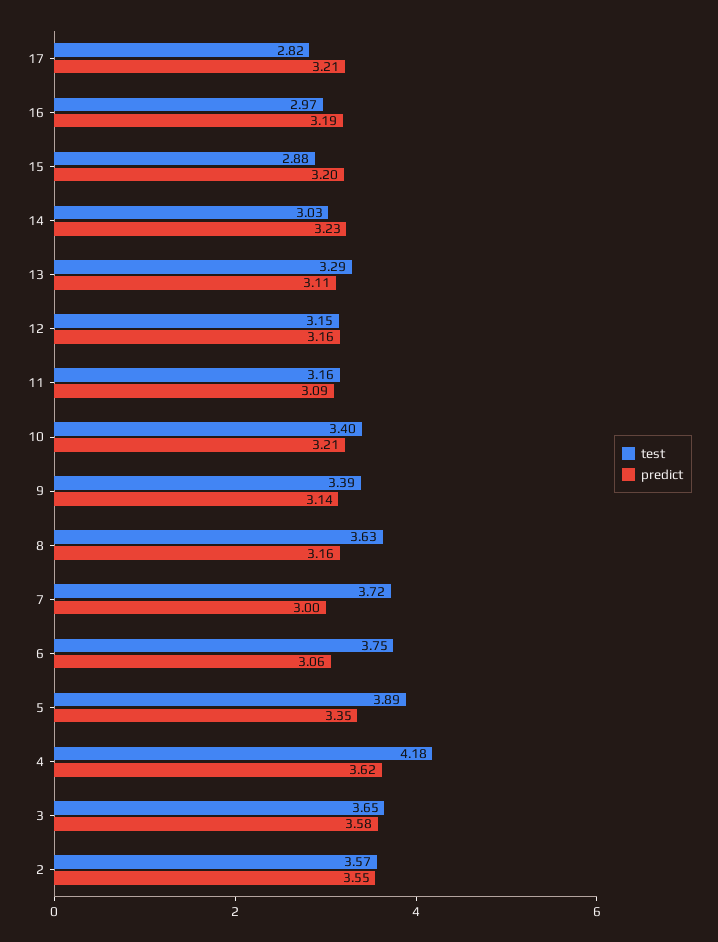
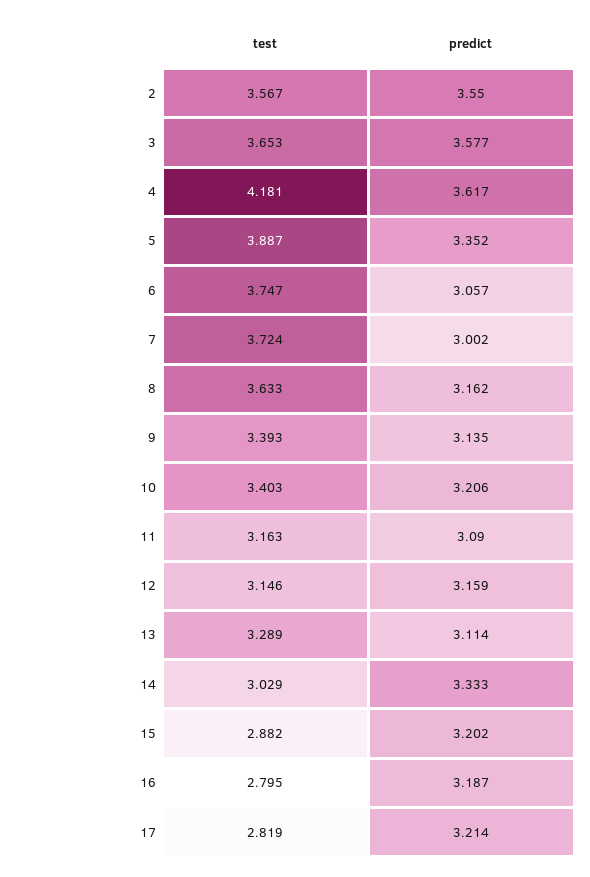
test, 16: 2.97 -> 2.795
predict, 14: 3.23 -> 3.333

